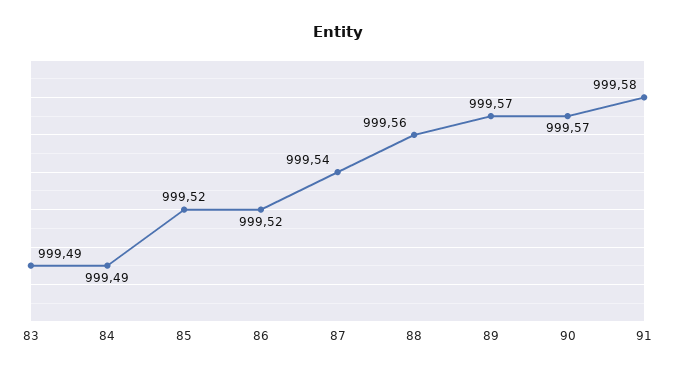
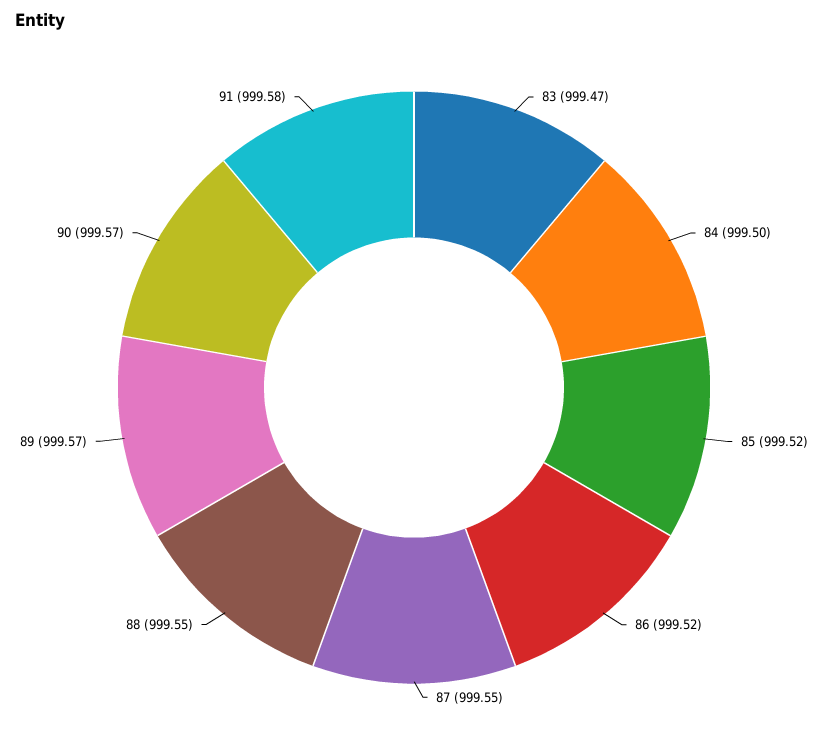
83: 999.49 -> 999.47
84: 999.49 -> 999.5
87: 999.54 -> 999.55
88: 999.56 -> 999.55

